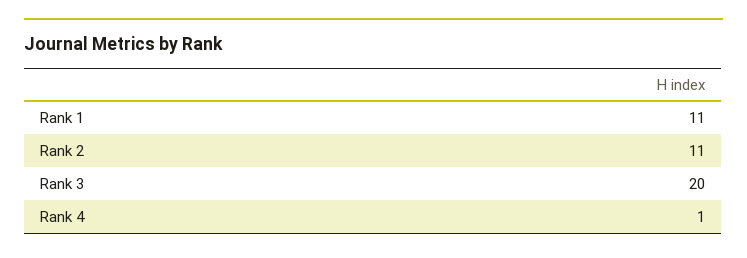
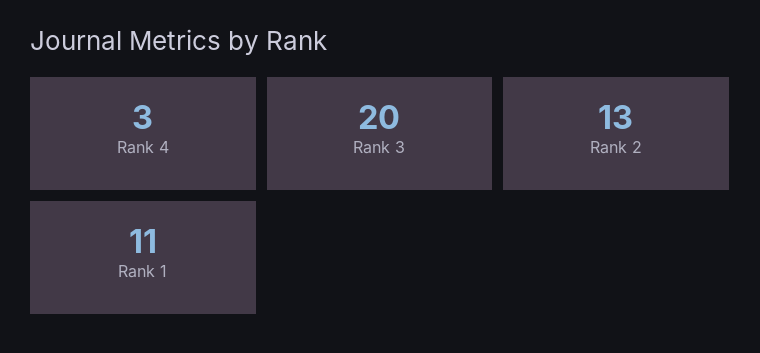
Rank 2: 11 -> 13
Rank 4: 1 -> 3

